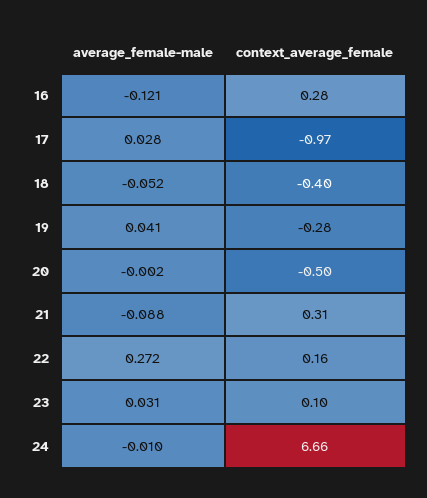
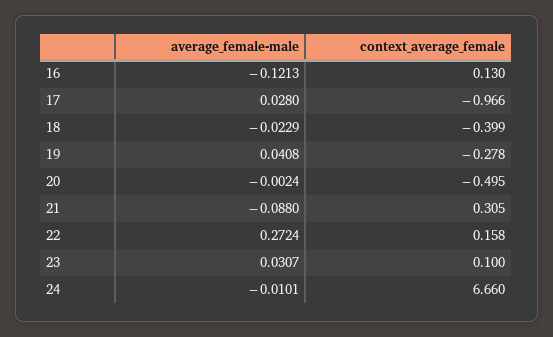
context_average_female, 16: 0.28 -> 0.13
average_female-male, 18: -0.052 -> -0.0229

